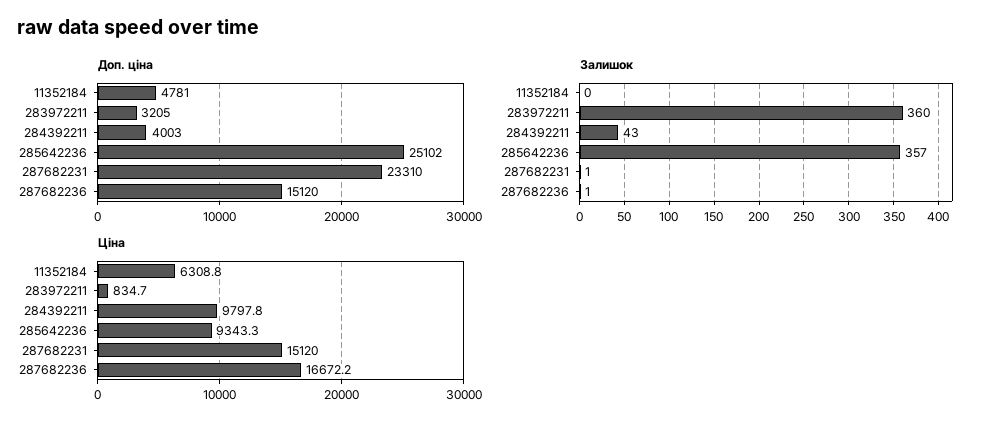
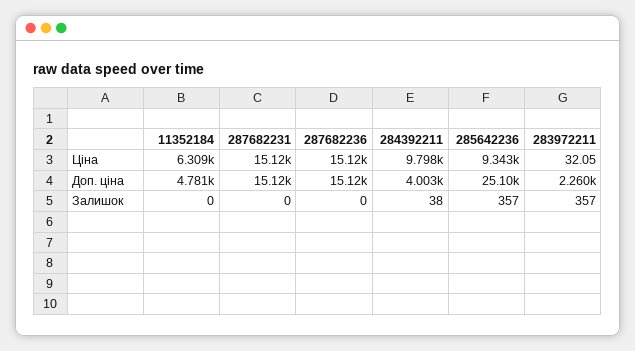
Доп. ціна, 283972211: 3205 -> 2260
Доп. ціна, 287682231: 23310 -> 15120
Залишок, 283972211: 360 -> 357
Залишок, 284392211: 43 -> 38
Залишок, 287682231: 1 -> 0
Залишок, 287682236: 1 -> 0
Ціна, 283972211: 834.7 -> 32.05
Ціна, 287682236: 16672.2 -> 15120

